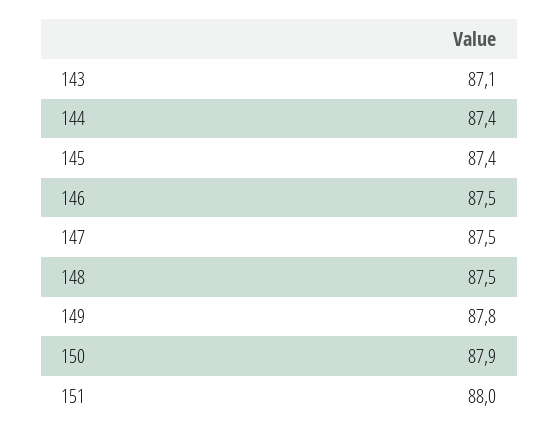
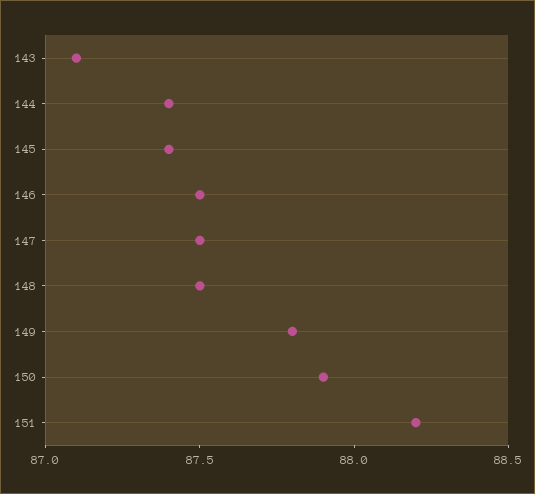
151: 88 -> 88.2

